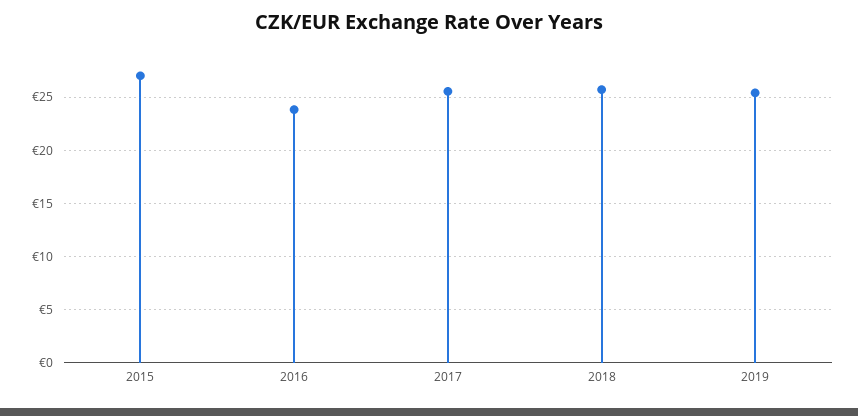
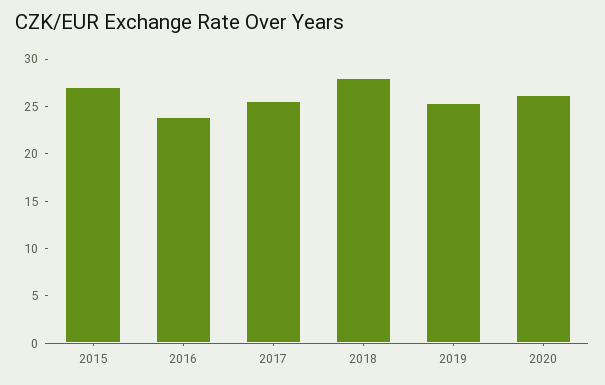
2018: 26 -> 28
2020: none -> 26

